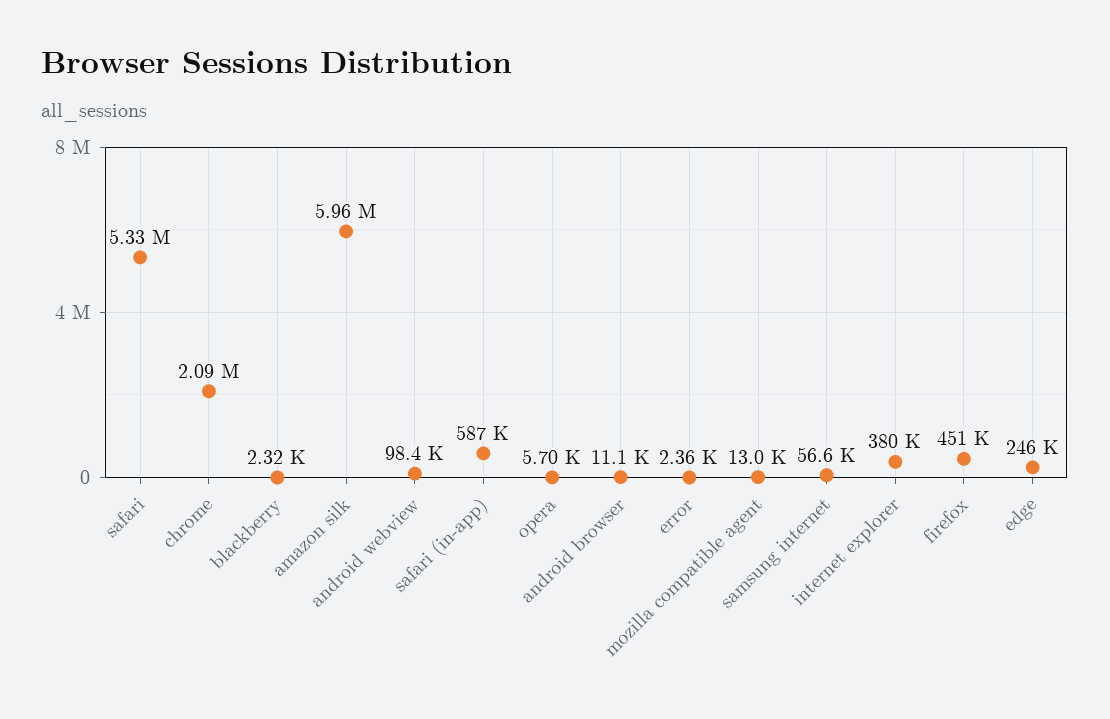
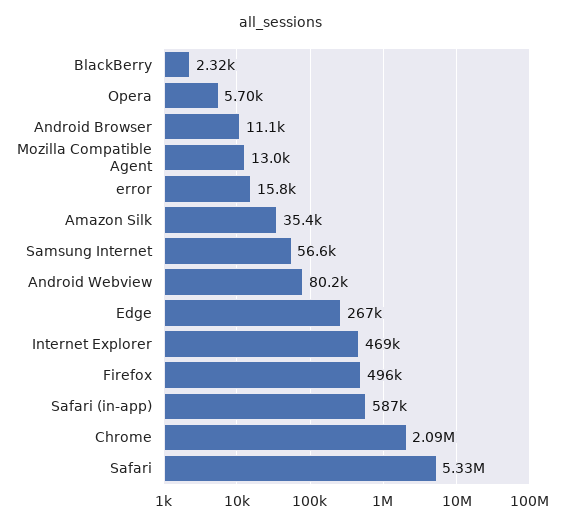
amazon silk: 5960000 -> 35400
android webview: 98400 -> 80200
error: 2360 -> 15800
internet explorer: 380000 -> 469000
firefox: 451000 -> 496000
edge: 246000 -> 267000

